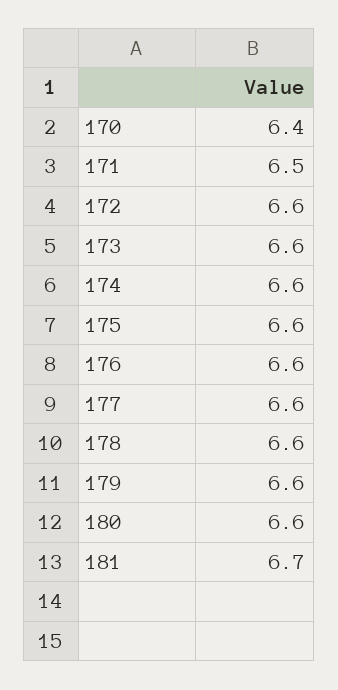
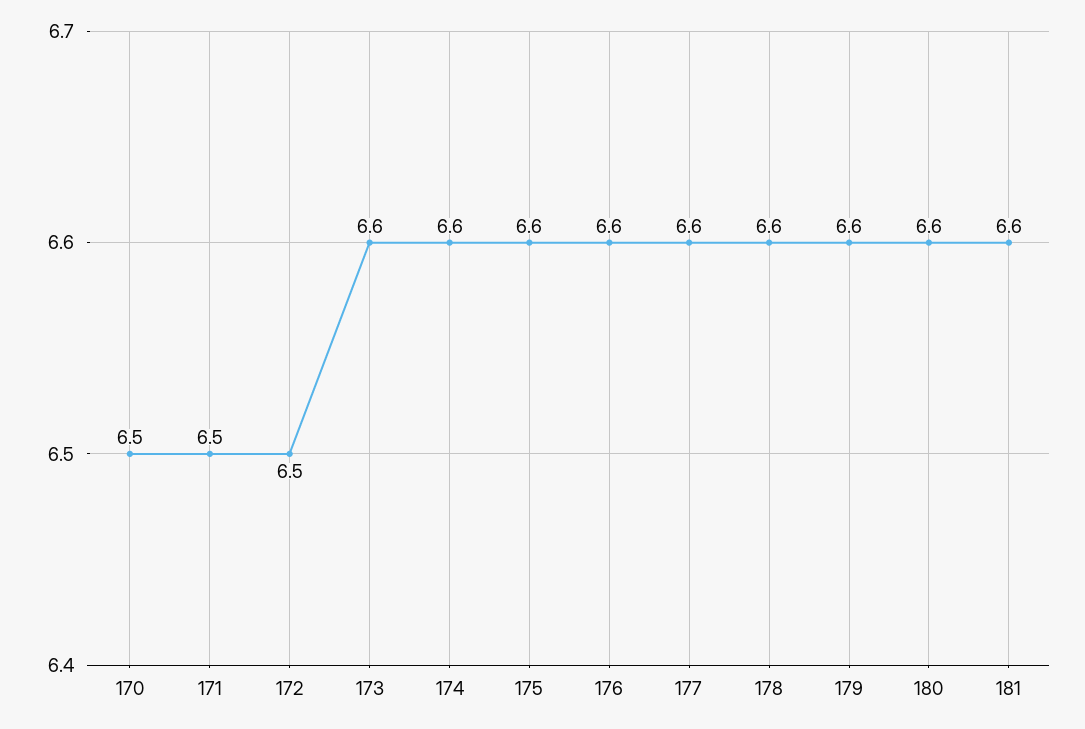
170: 6.4 -> 6.5
172: 6.6 -> 6.5
181: 6.7 -> 6.6

